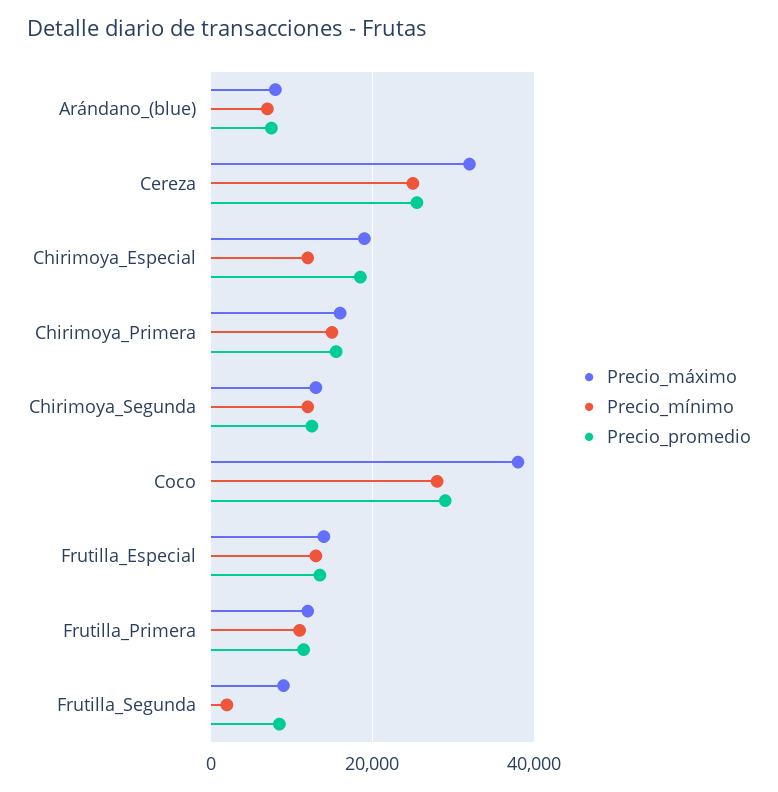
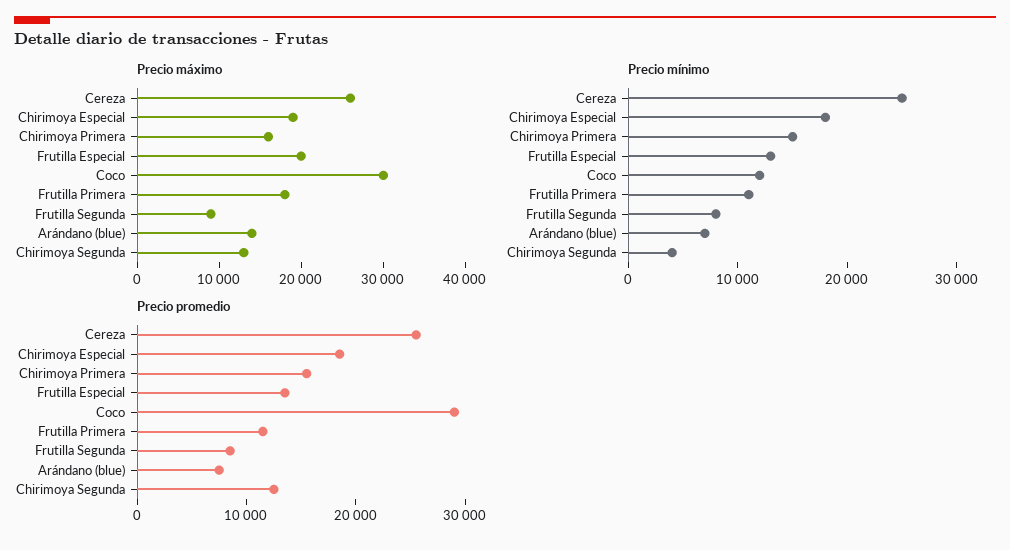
Precio_máximo, Arándano_(blue): 8000 -> 14000
Precio_máximo, Cereza: 32000 -> 26000
Precio_mínimo, Chirimoya_Especial: 12000 -> 18000
Precio_mínimo, Chirimoya_Segunda: 12000 -> 4000
Precio_máximo, Coco: 38000 -> 30000
Precio_mínimo, Coco: 28000 -> 12000
Precio_máximo, Frutilla_Especial: 14000 -> 20000
Precio_máximo, Frutilla_Primera: 12000 -> 18000
Precio_mínimo, Frutilla_Segunda: 2000 -> 8000

